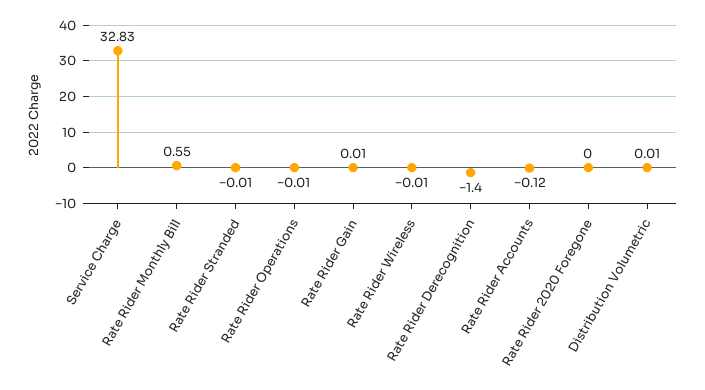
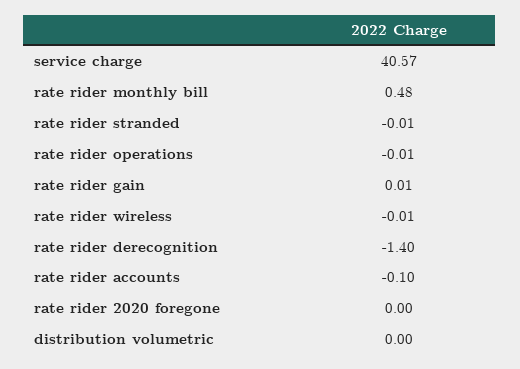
Service Charge: 32.83 -> 40.57
Rate Rider Monthly Bill: 0.55 -> 0.48
Rate Rider Accounts: -0.12 -> -0.1
Distribution Volumetric: 0.01 -> 0

